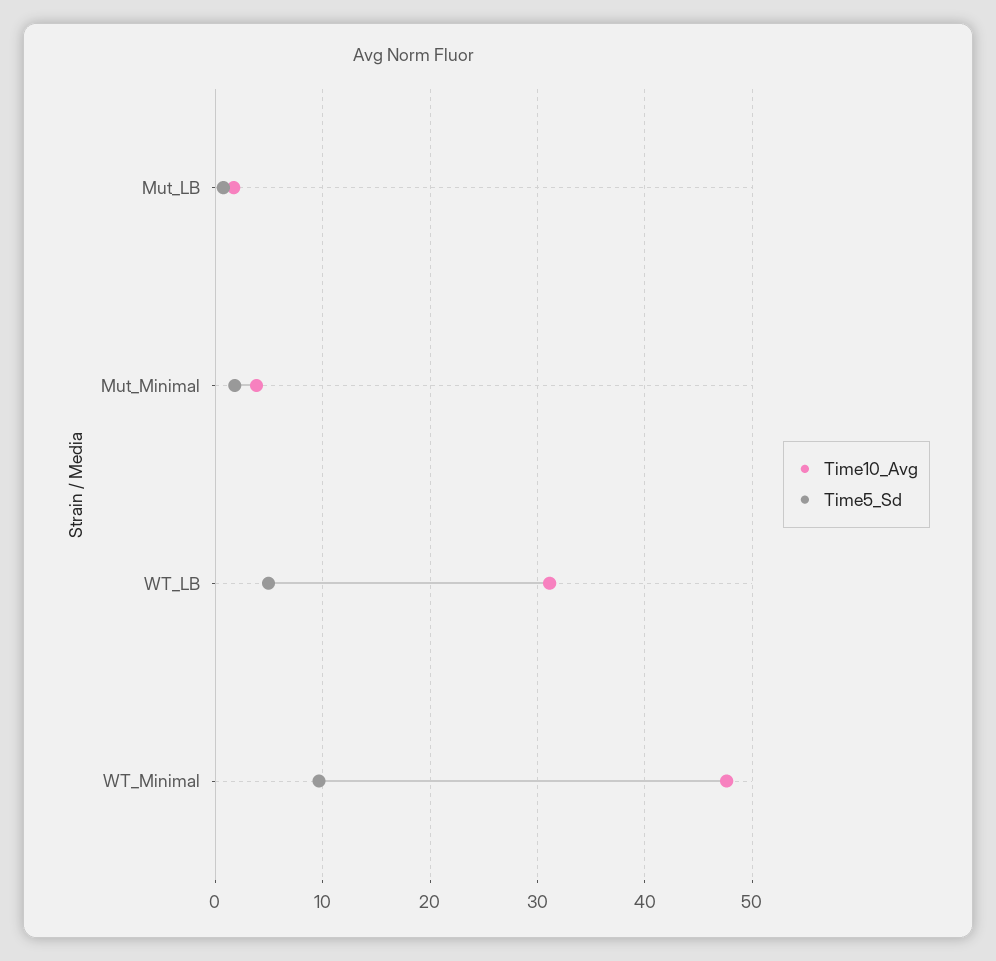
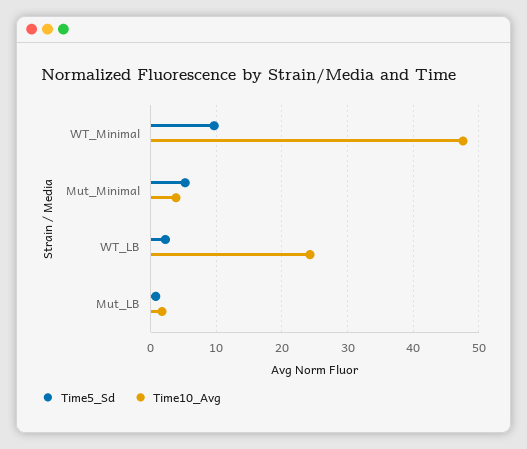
Time5_Sd, Mut_Minimal: 2 -> 5
Time10_Avg, WT_LB: 31 -> 24
Time5_Sd, WT_LB: 5 -> 2

